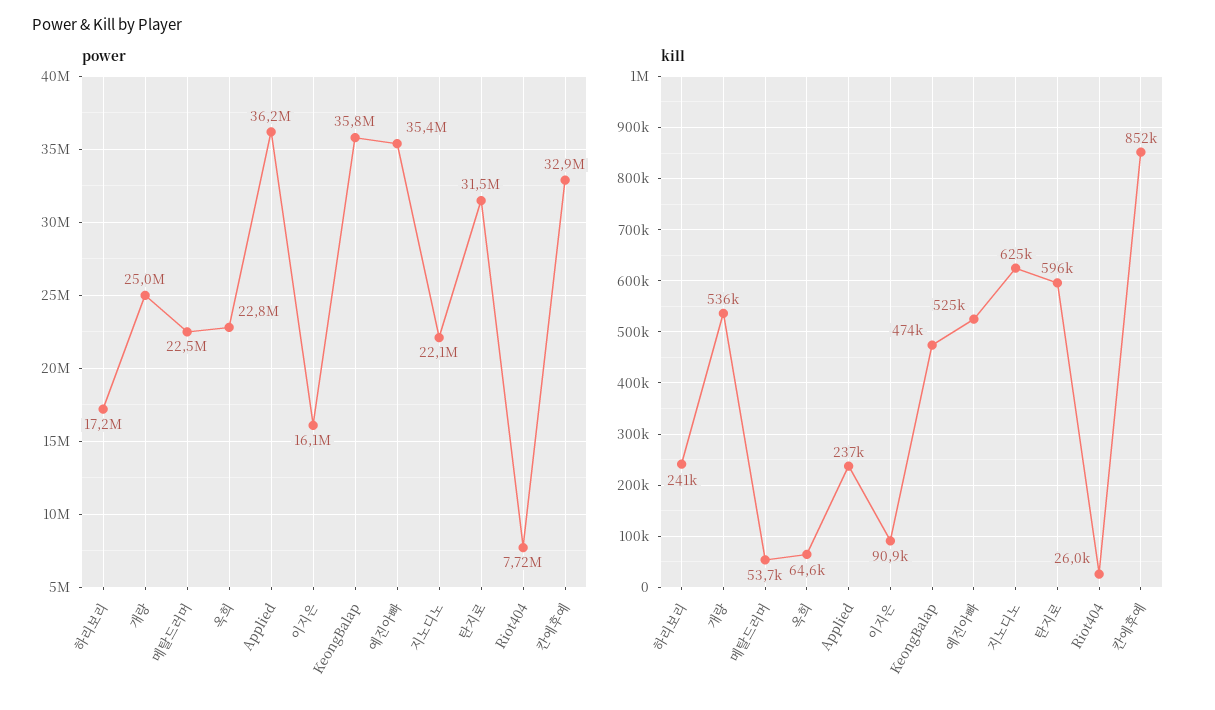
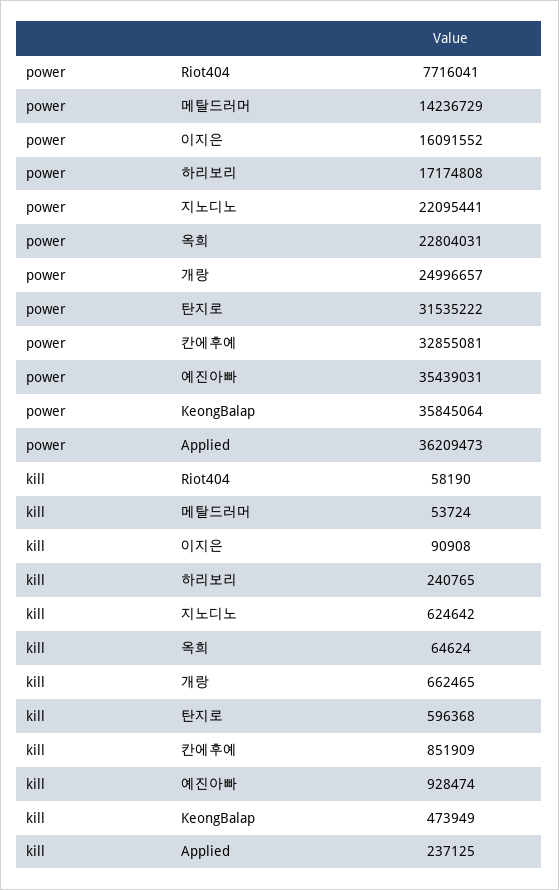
power, 메탈드러머: 22500000 -> 14236729
kill, 개랑: 536000 -> 662465
kill, 예진아빠: 525000 -> 928474
kill, Riot404: 26000 -> 58190

